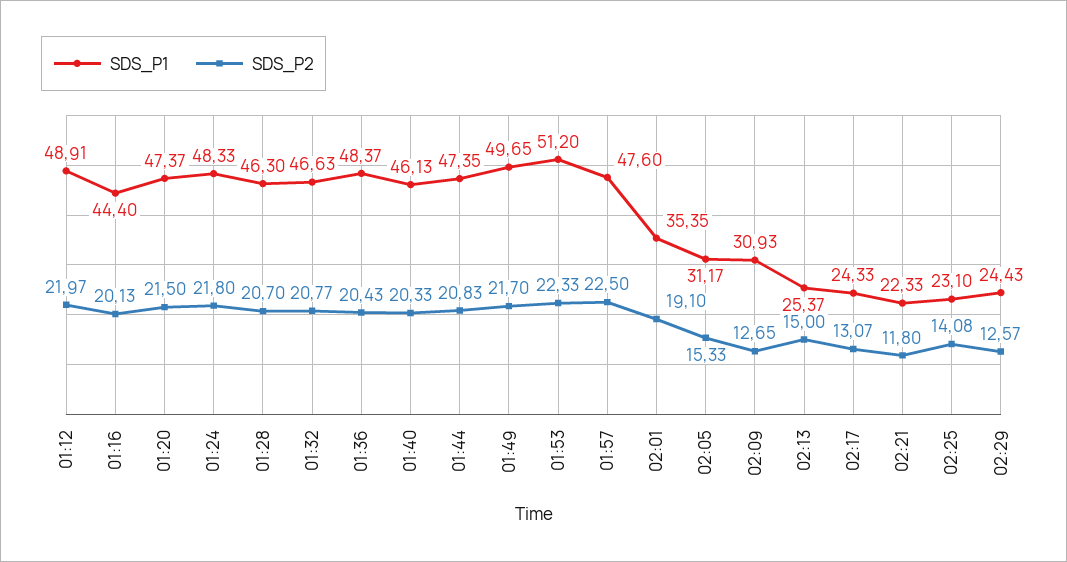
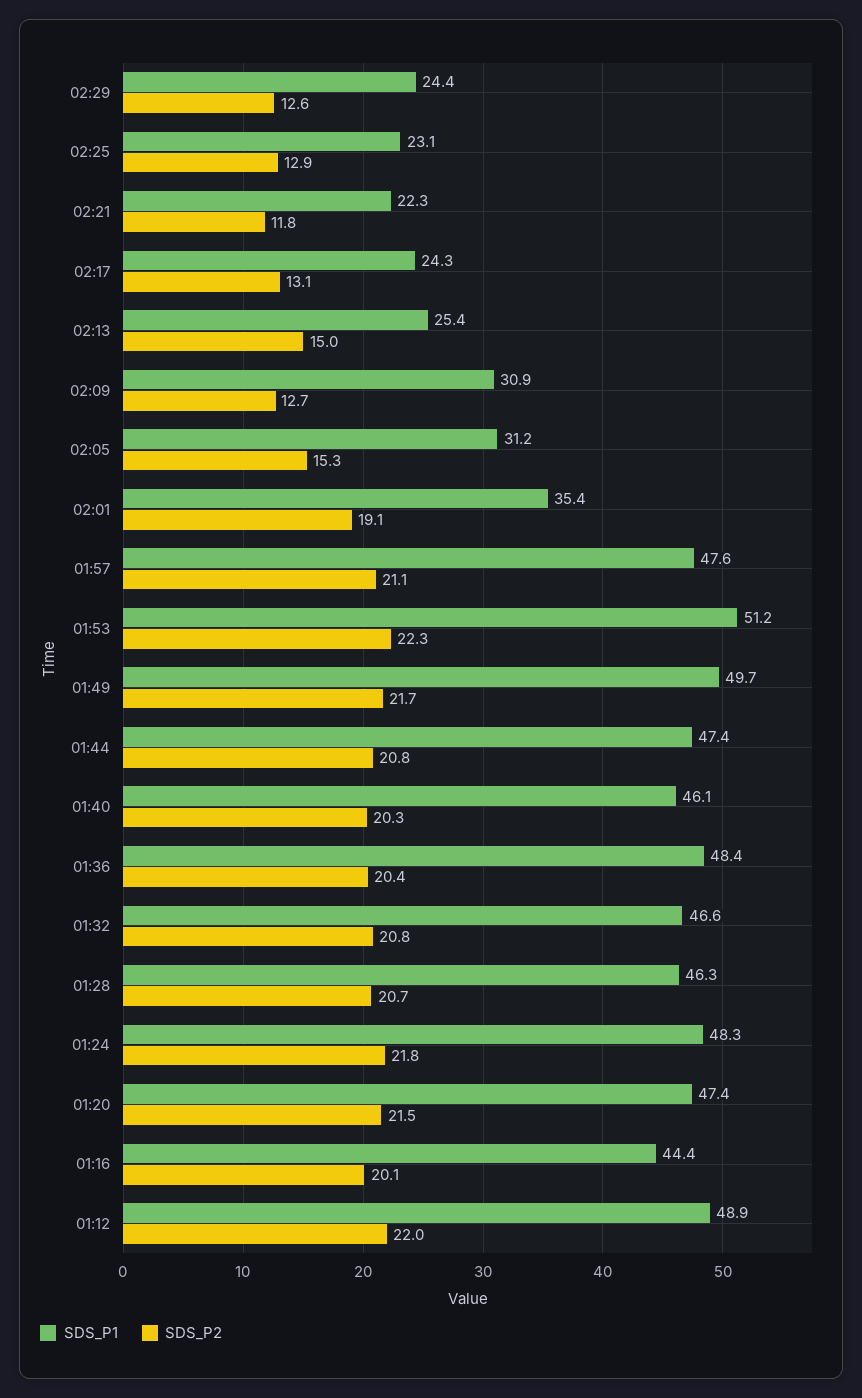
SDS_P2, 01:57: 22.5 -> 21.1
SDS_P2, 02:25: 14.08 -> 12.9

